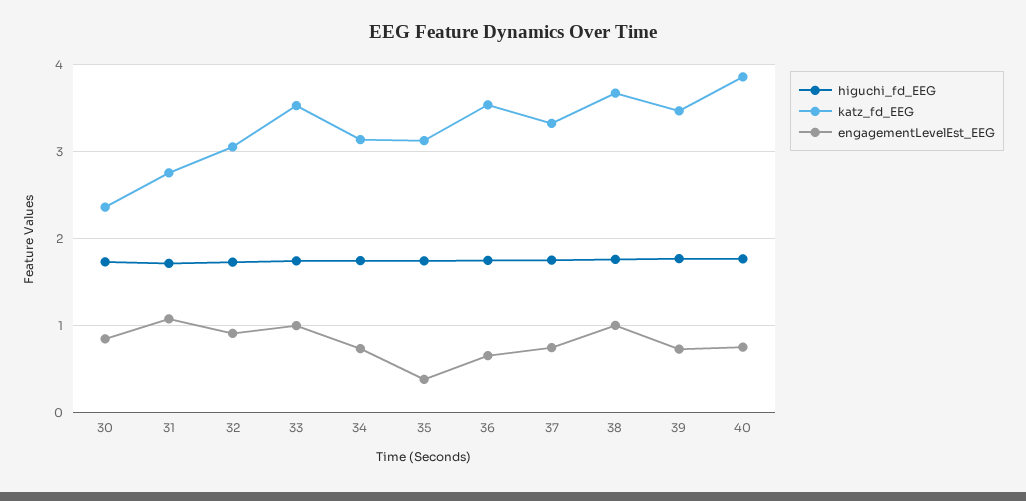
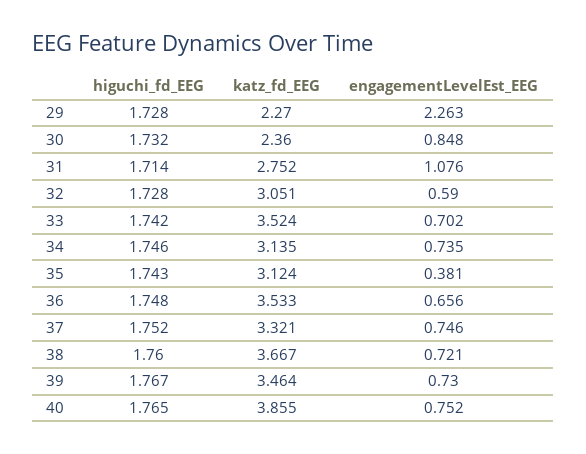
engagementLevelEst_EEG, 32: 0.9 -> 0.59
engagementLevelEst_EEG, 33: 1 -> 0.702
engagementLevelEst_EEG, 38: 1 -> 0.721
higuchi_fd_EEG, 29: none -> 1.728
katz_fd_EEG, 29: none -> 2.27
engagementLevelEst_EEG, 29: none -> 2.263

